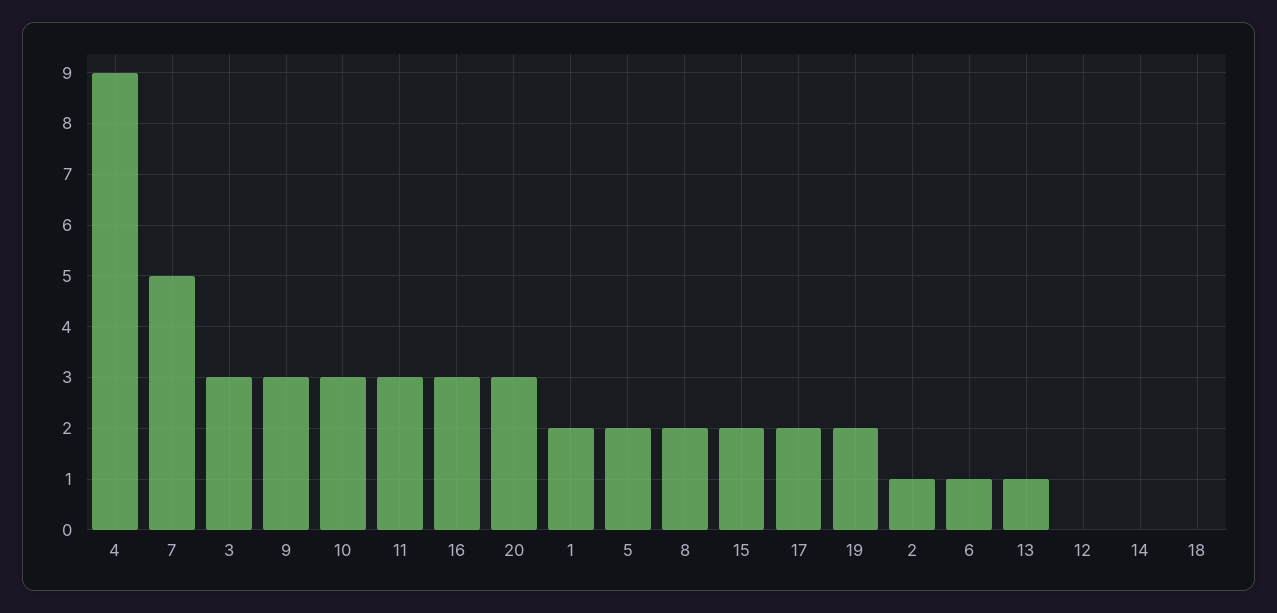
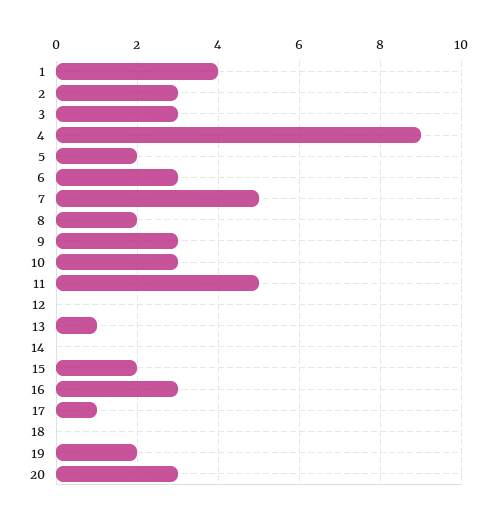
11: 3 -> 5
1: 2 -> 4
17: 2 -> 1
2: 1 -> 3
6: 1 -> 3

